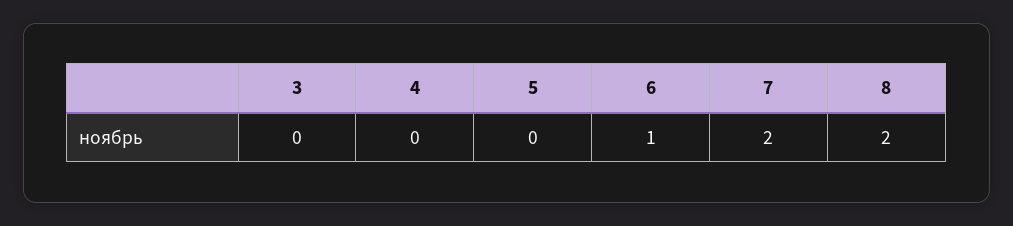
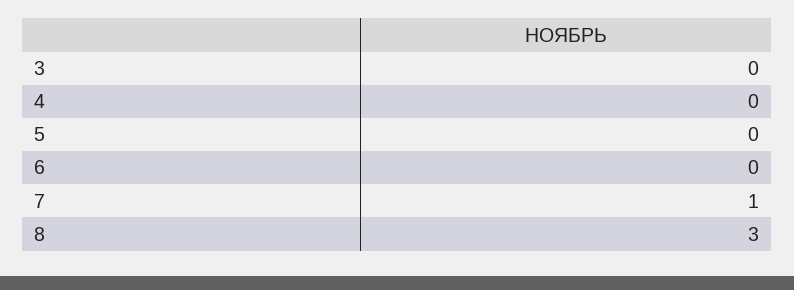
6: 1 -> 0
7: 2 -> 1
8: 2 -> 3

